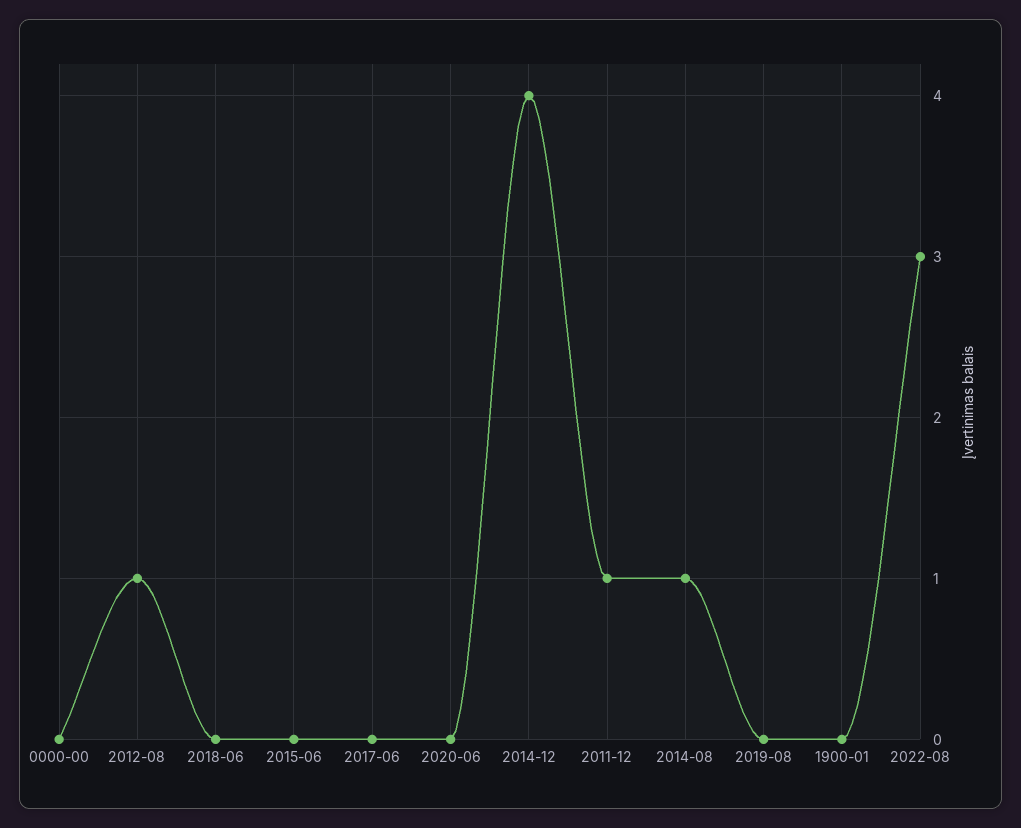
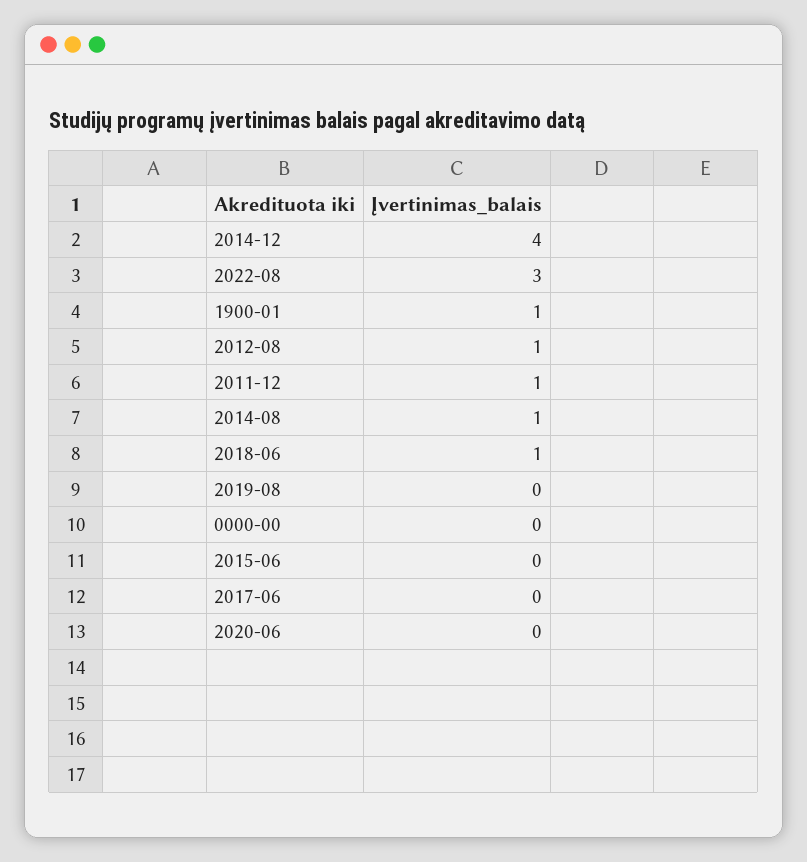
2018-06: 0 -> 1
1900-01: 0 -> 1

